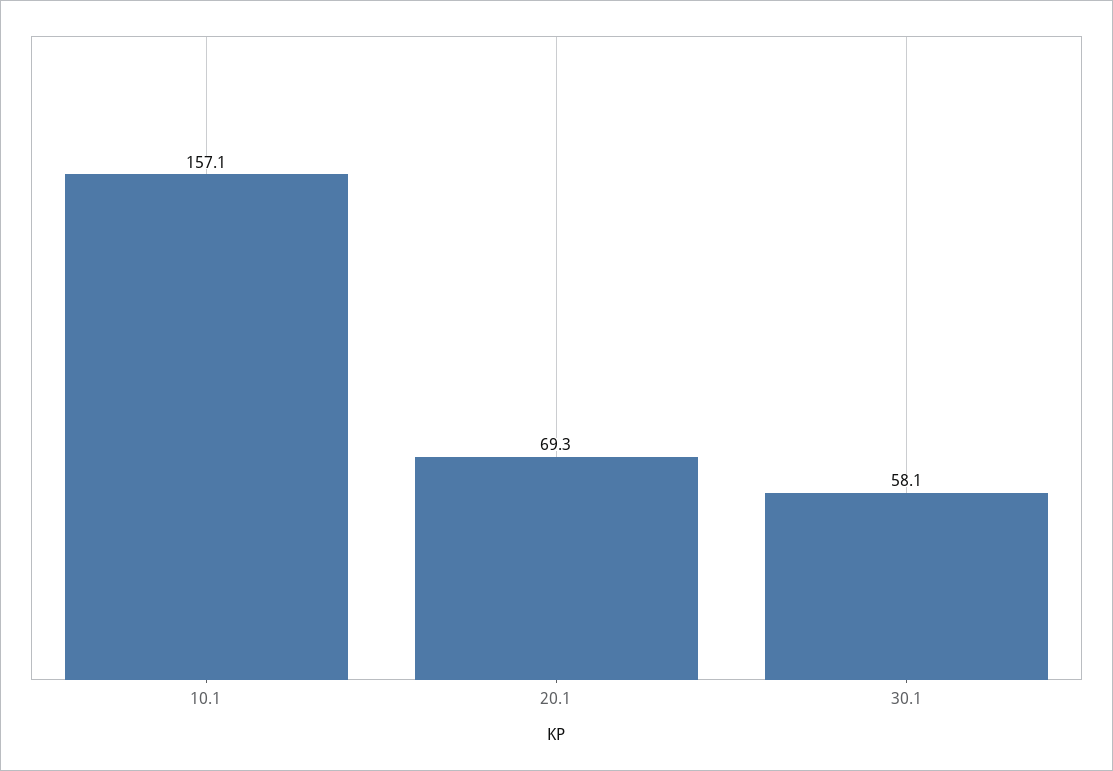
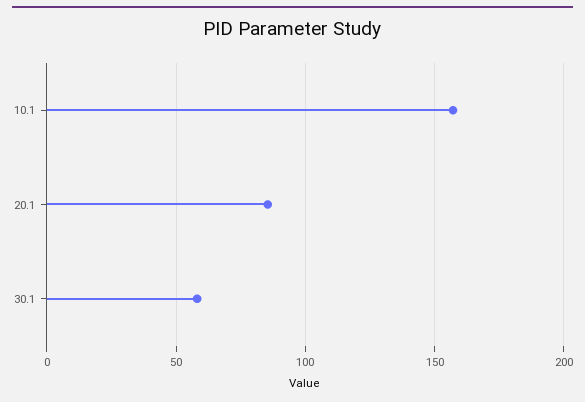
20.1: 69.3 -> 85

